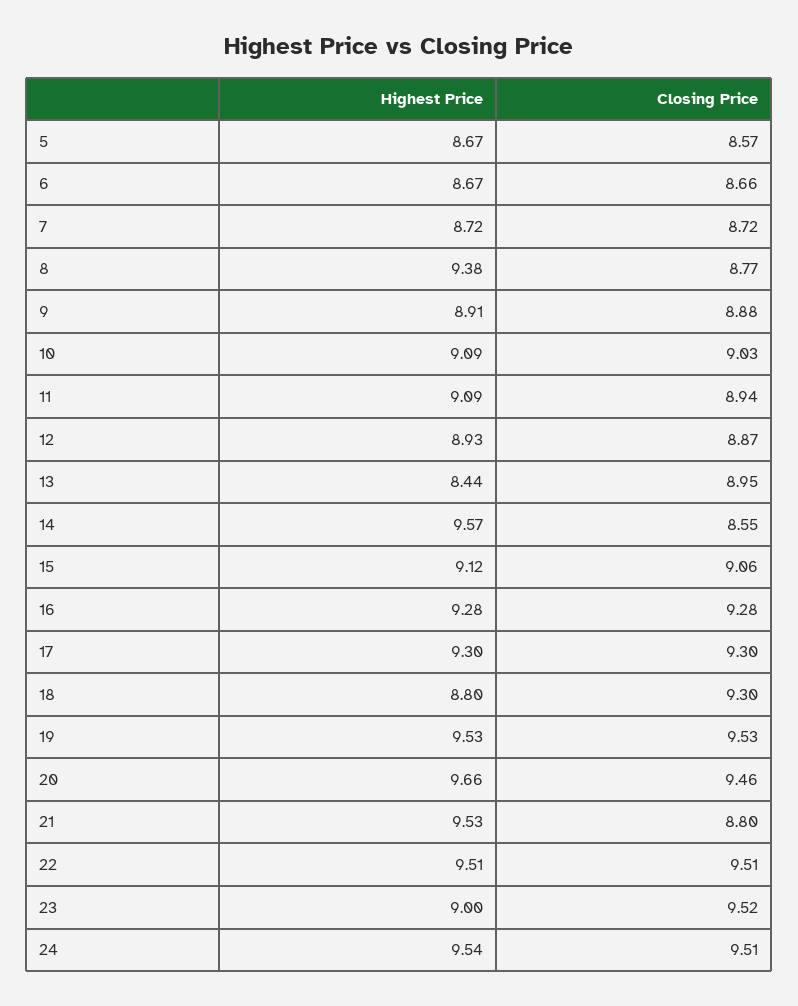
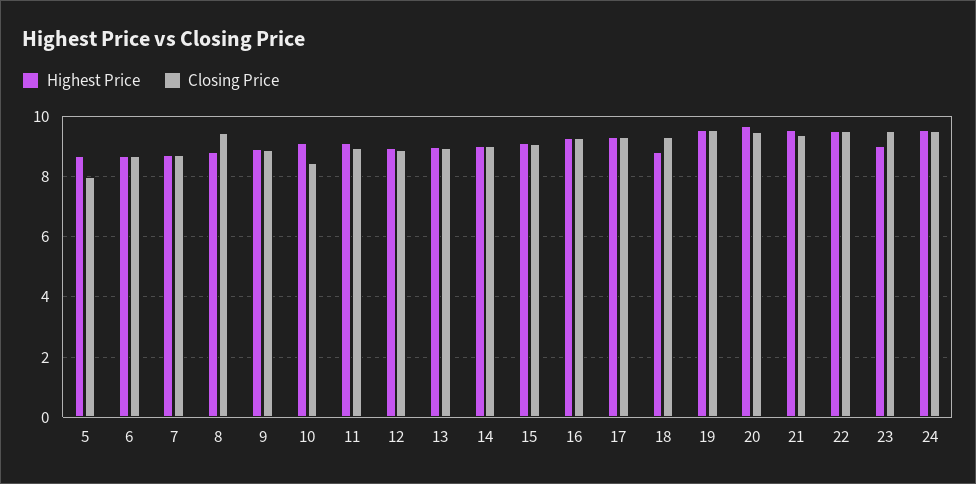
Closing Price, 5: 8.57 -> 8
Highest Price, 8: 9.38 -> 8.8
Closing Price, 8: 8.77 -> 9.4
Closing Price, 10: 9.03 -> 8.4
Highest Price, 13: 8.44 -> 9
Highest Price, 14: 9.57 -> 9
Closing Price, 14: 8.55 -> 9
Closing Price, 21: 8.8 -> 9.4

